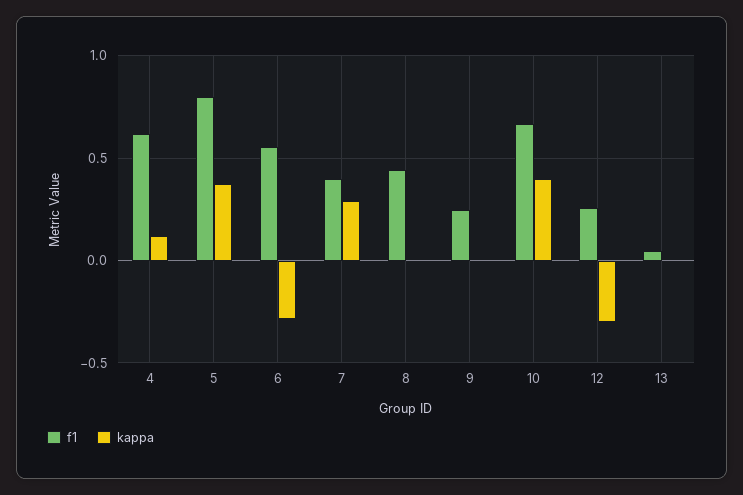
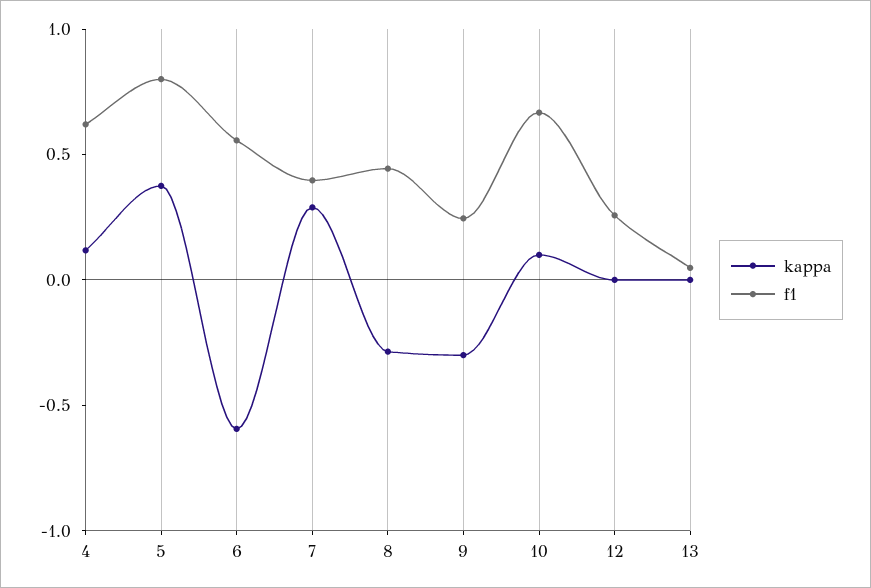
kappa, 6: -0.3 -> -0.6
kappa, 8: 0 -> -0.3
kappa, 9: 0 -> -0.3
kappa, 10: 0.4 -> 0.1
kappa, 12: -0.3 -> 0

